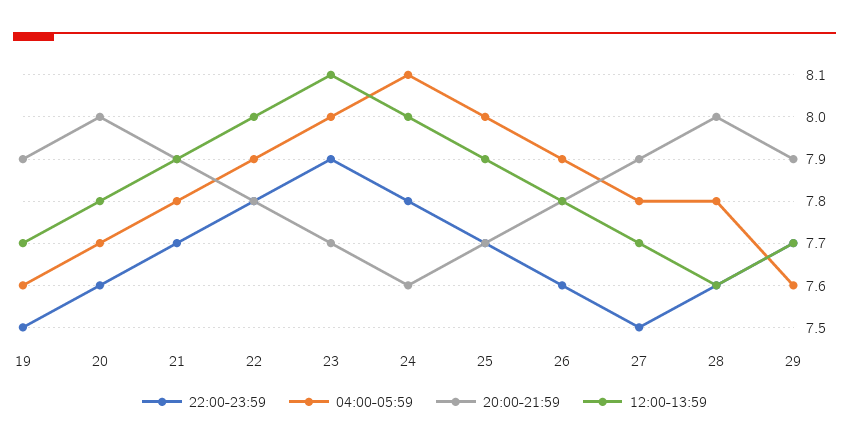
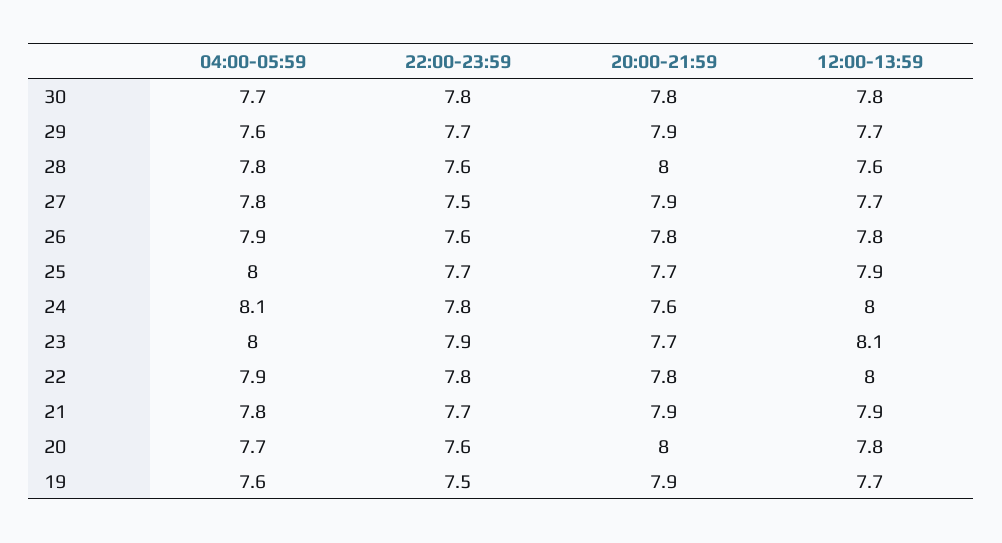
04:00-05:59, 30: none -> 7.7
22:00-23:59, 30: none -> 7.8
20:00-21:59, 30: none -> 7.8
12:00-13:59, 30: none -> 7.8

